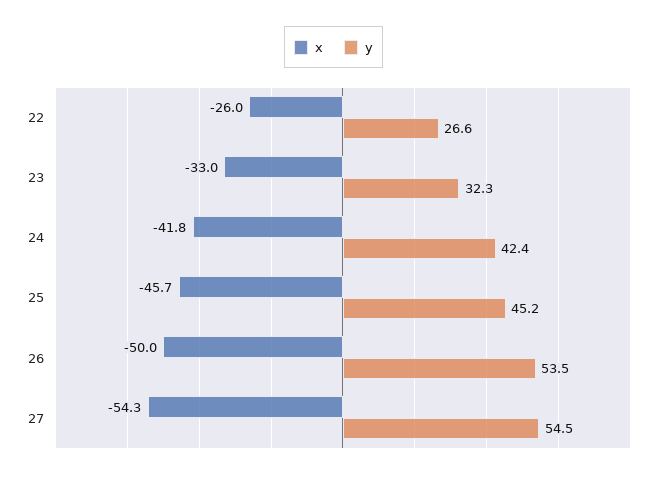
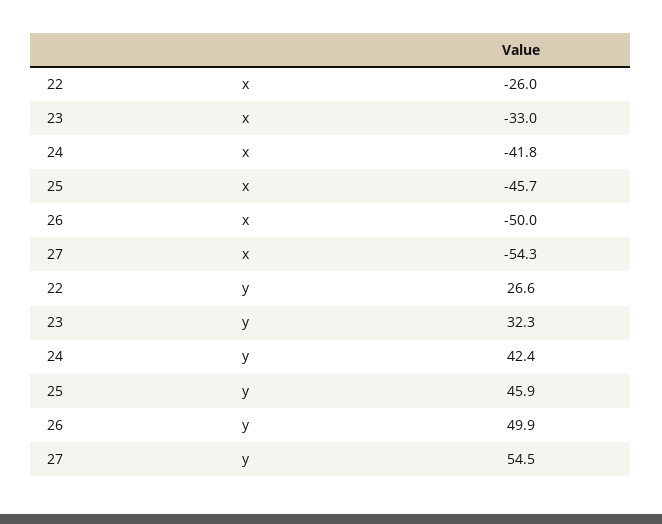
y, 25: 45.2 -> 45.9
y, 26: 53.5 -> 49.9

